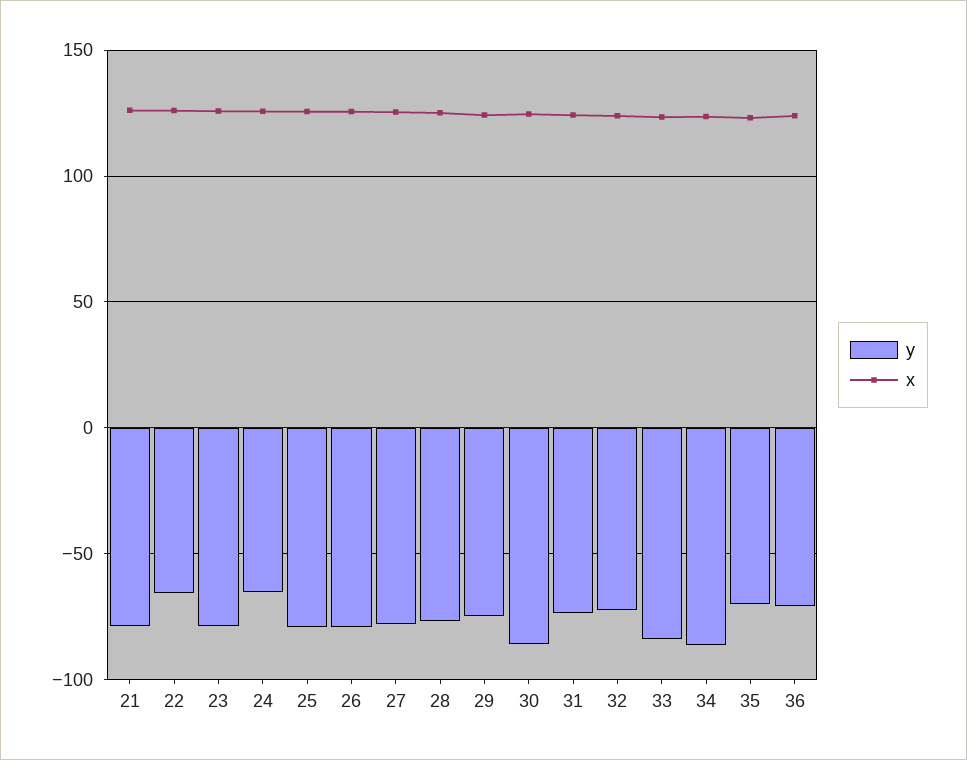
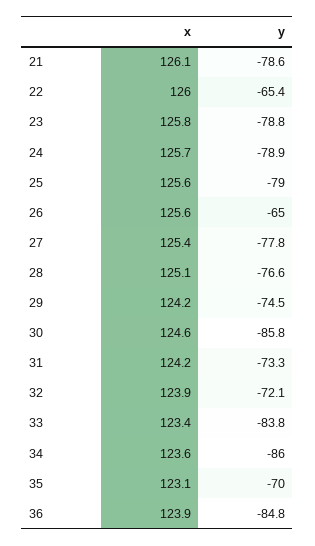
y, 24: -65 -> -78.9
y, 26: -80 -> -65
y, 36: -70 -> -84.8

